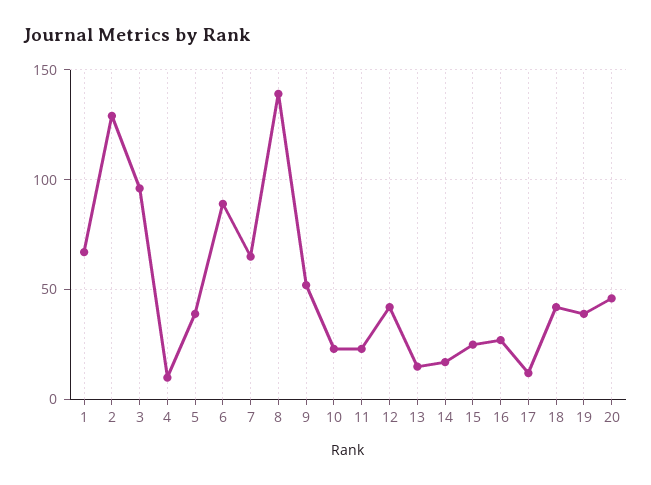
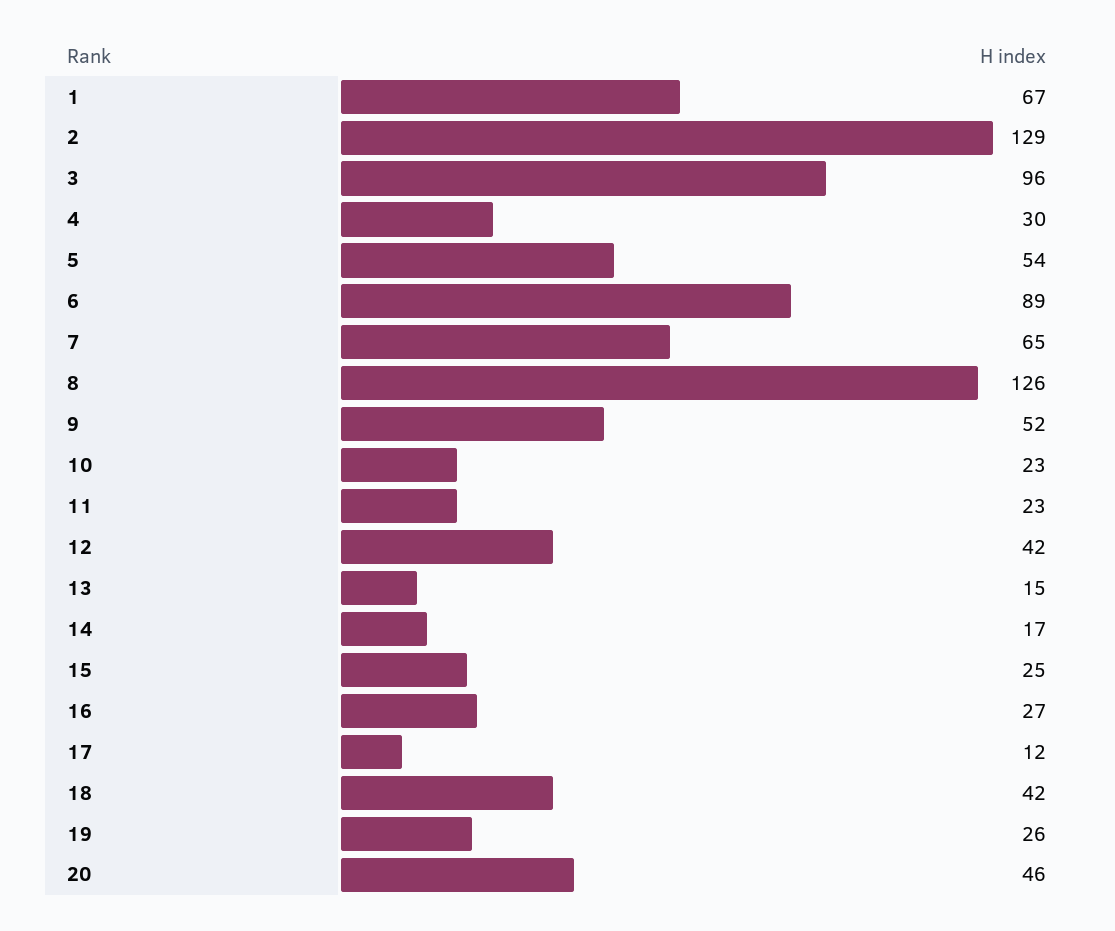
4: 10 -> 30
5: 40 -> 54
8: 140 -> 126
19: 40 -> 26

